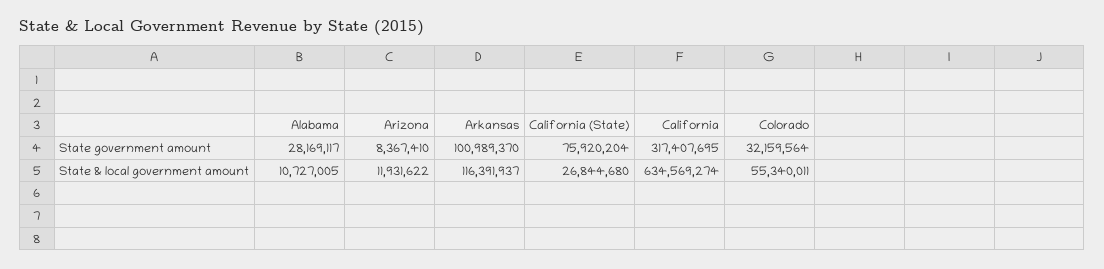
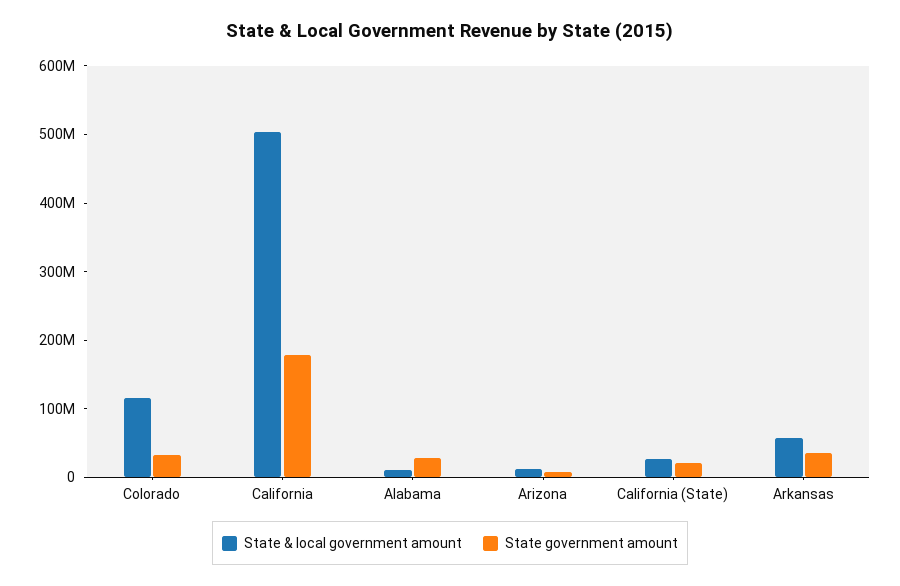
State government amount, Arkansas: 100989370 -> 40000000
State government amount, California (State): 75920204 -> 20000000
State government amount, California: 317407695 -> 180000000
State & local government amount, Arkansas: 116391937 -> 60000000
State & local government amount, California: 634569274 -> 500000000
State & local government amount, Colorado: 55340011 -> 120000000

